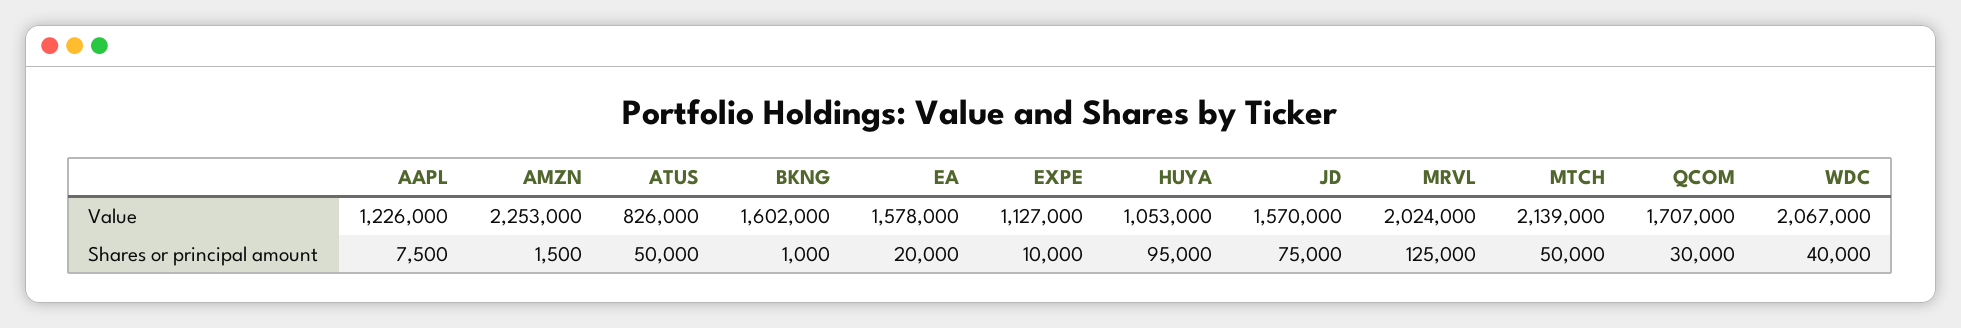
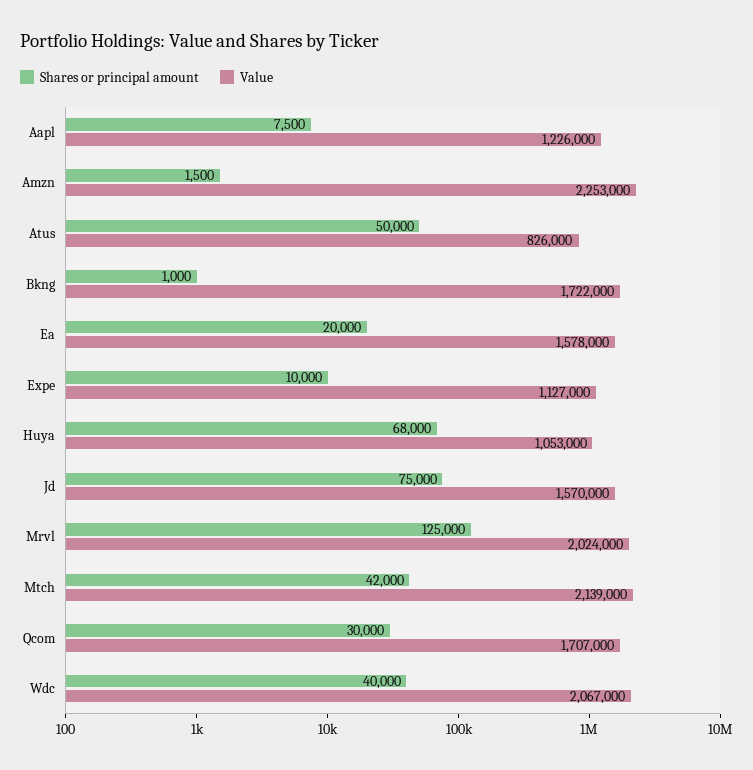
Value, BKNG: 1602000 -> 1722000
Shares or principal amount, HUYA: 95000 -> 68000
Shares or principal amount, MTCH: 50000 -> 42000

